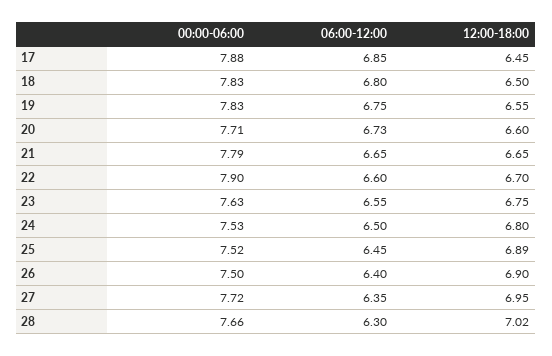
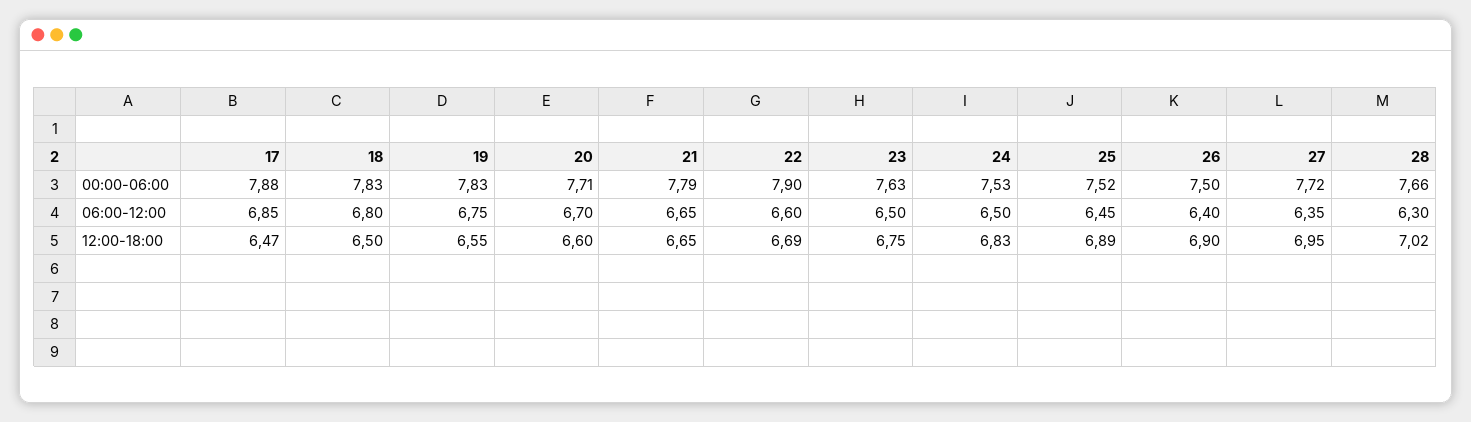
12:00-18:00, 17: 6.45 -> 6.47
06:00-12:00, 20: 6.73 -> 6.7
12:00-18:00, 22: 6.7 -> 6.69
06:00-12:00, 23: 6.55 -> 6.5
12:00-18:00, 24: 6.8 -> 6.83

